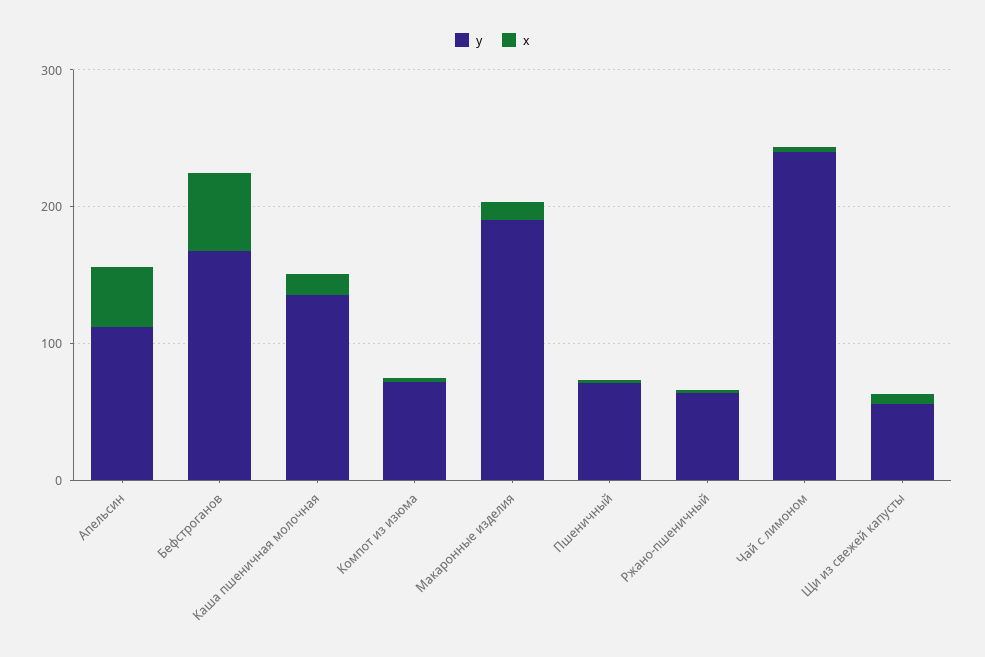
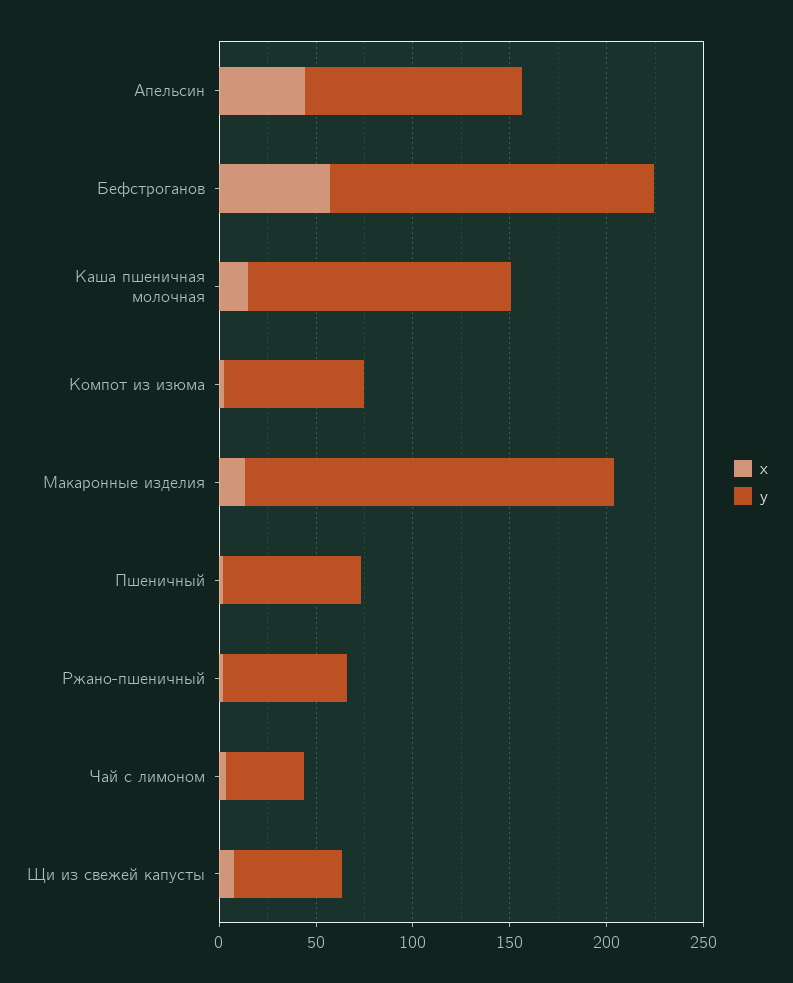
y, Чай с лимоном: 240 -> 40

